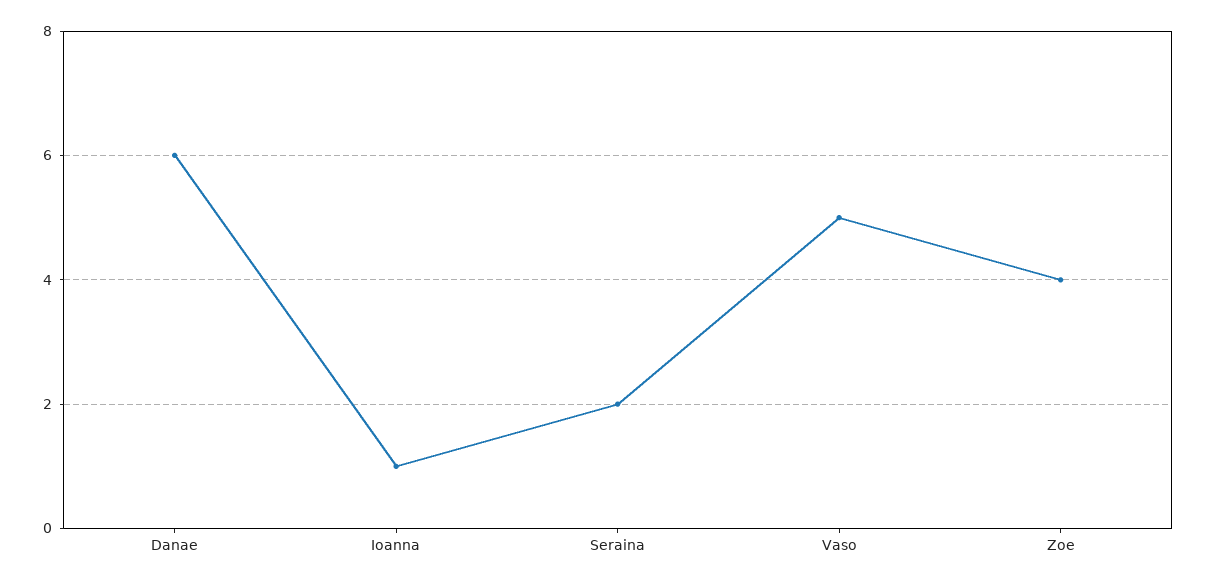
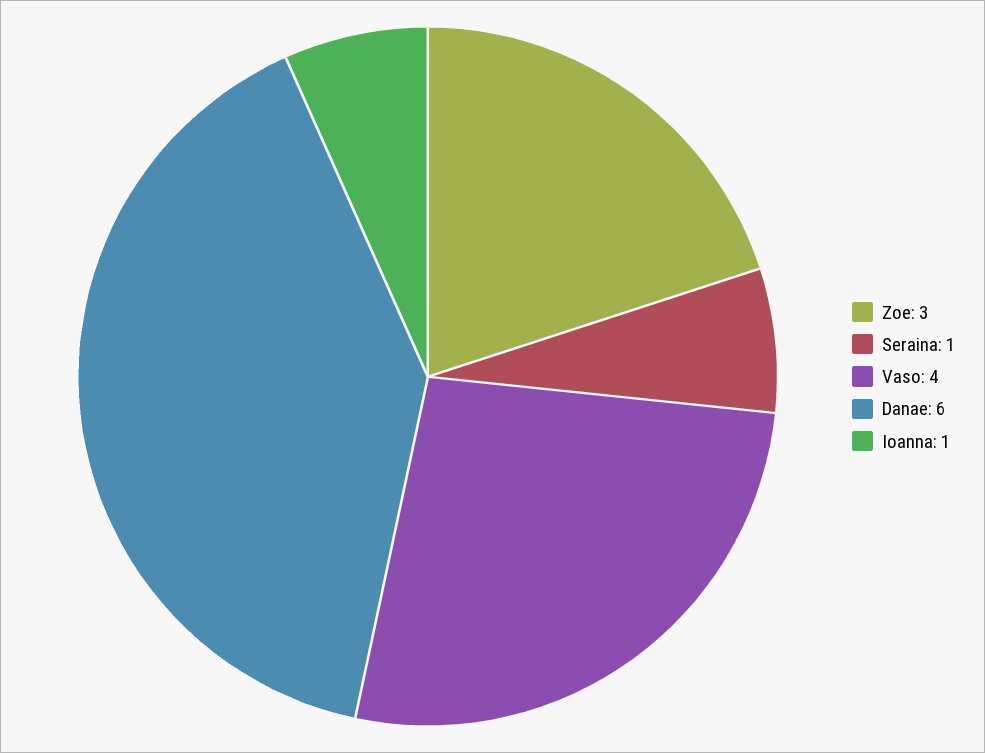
Seraina: 2 -> 1
Vaso: 5 -> 4
Zoe: 4 -> 3

